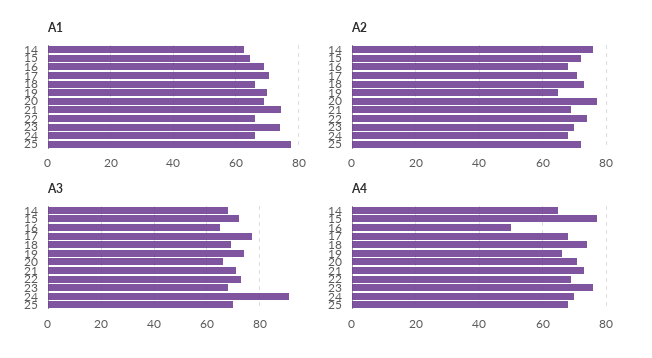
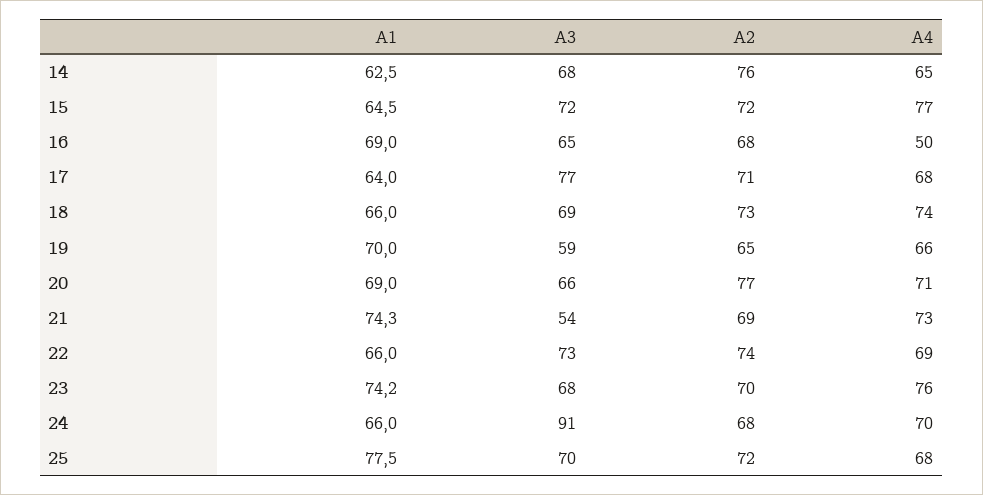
A1, 17: 70 -> 64
A3, 19: 75 -> 59
A3, 21: 70 -> 54

